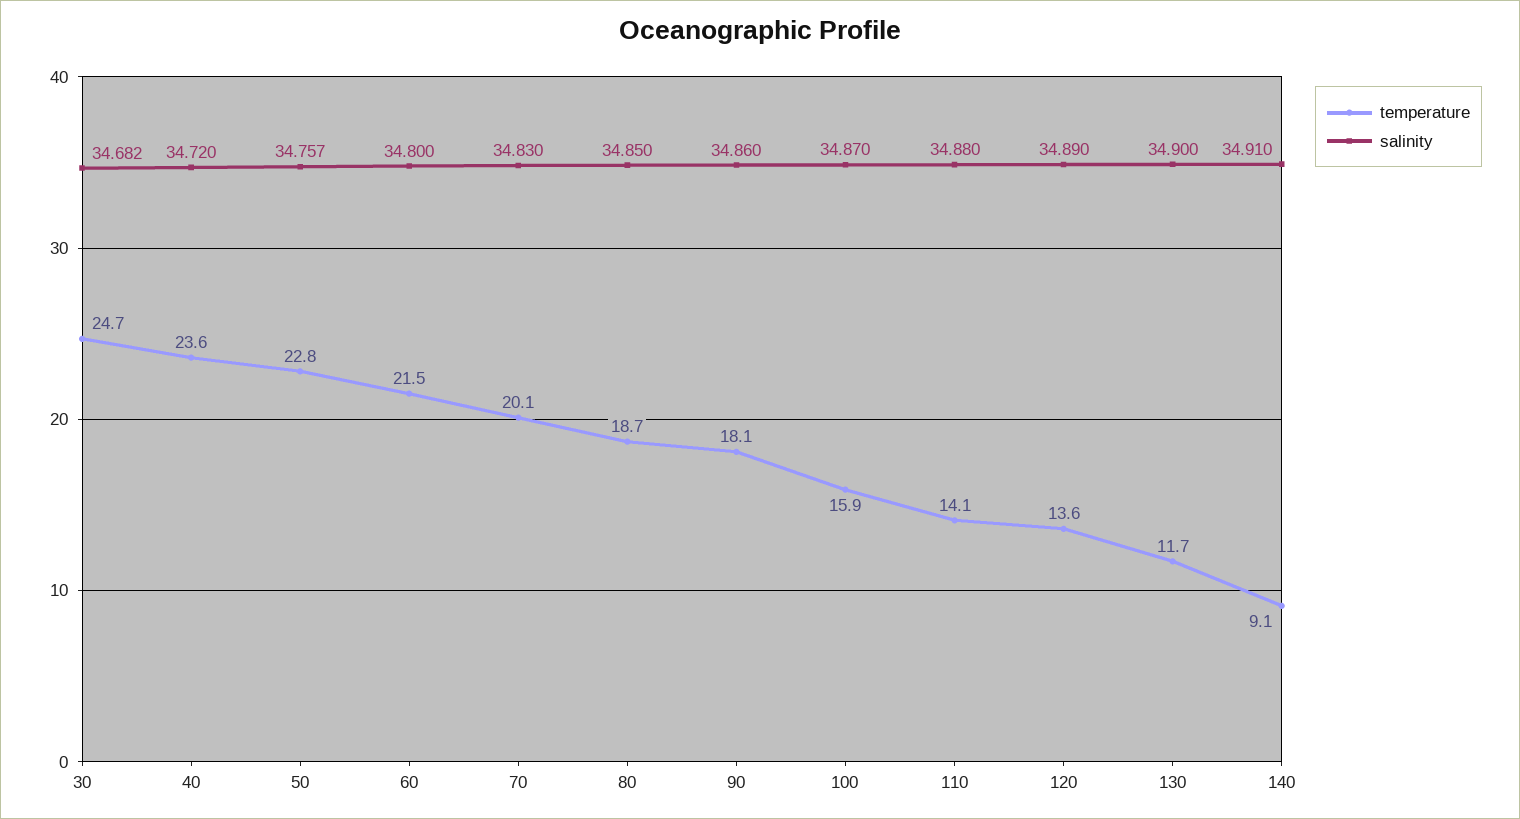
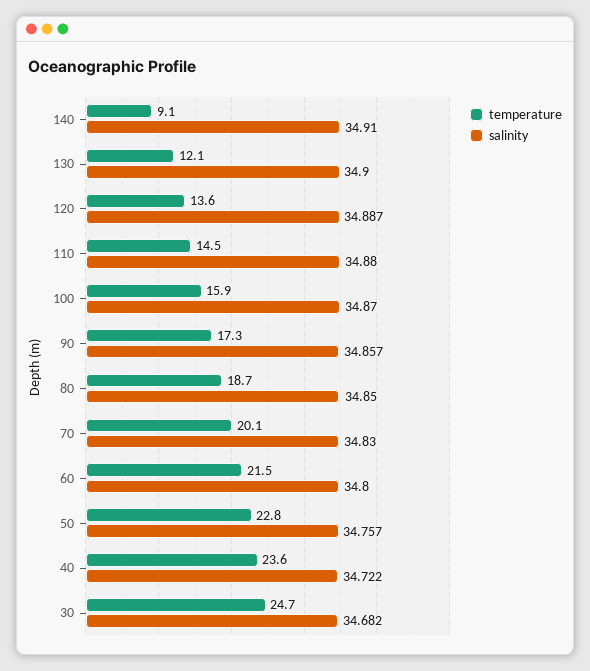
salinity, 40: 34.72 -> 34.722
temperature, 90: 18.1 -> 17.3
salinity, 90: 34.86 -> 34.857
temperature, 110: 14.1 -> 14.5
salinity, 120: 34.89 -> 34.887
temperature, 130: 11.7 -> 12.1

